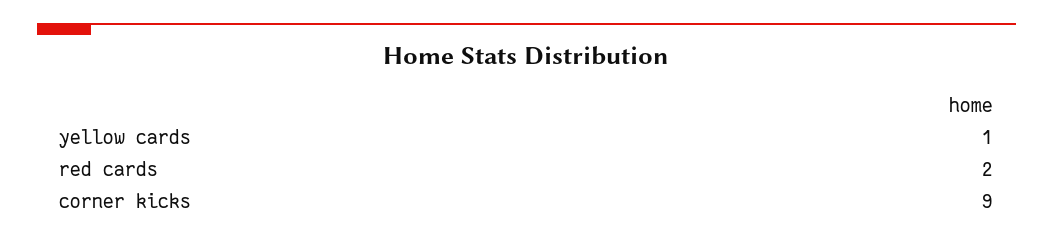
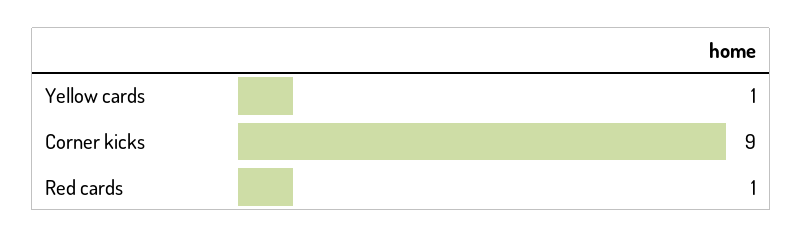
red cards: 2 -> 1

